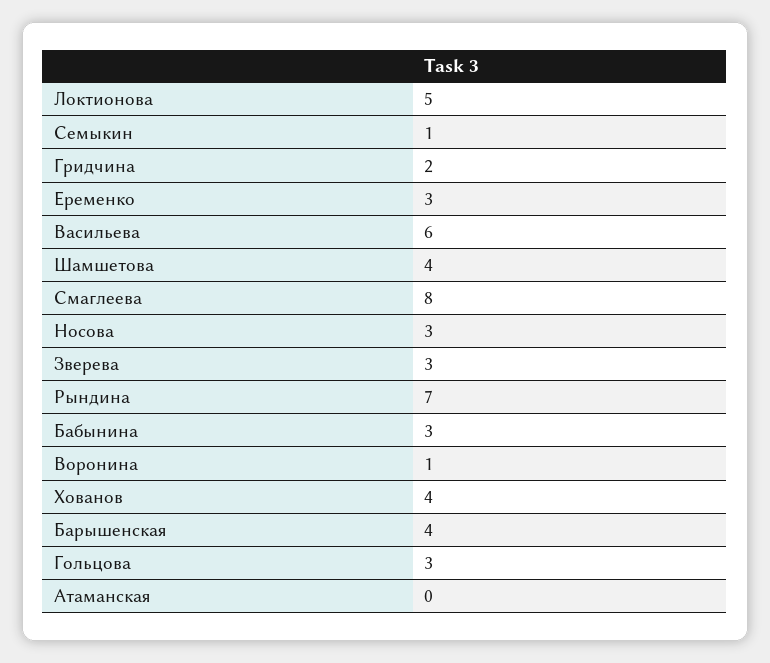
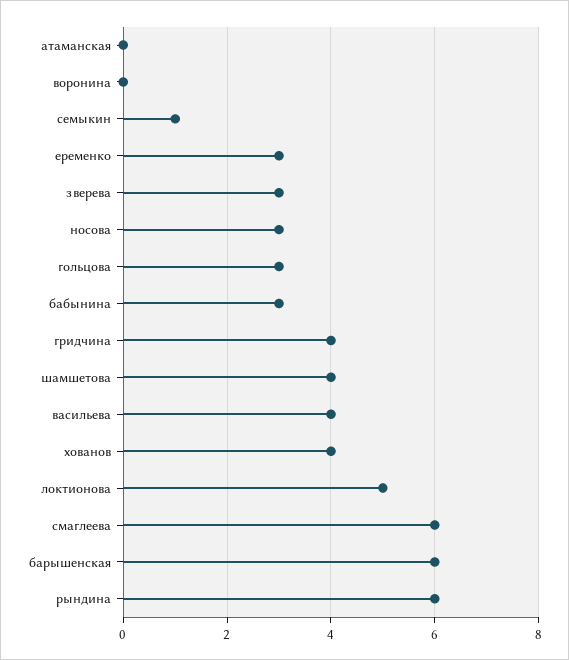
Гридчина: 2 -> 4
Васильева: 6 -> 4
Смаглеева: 8 -> 6
Рындина: 7 -> 6
Воронина: 1 -> 0
Барышенская: 4 -> 6

